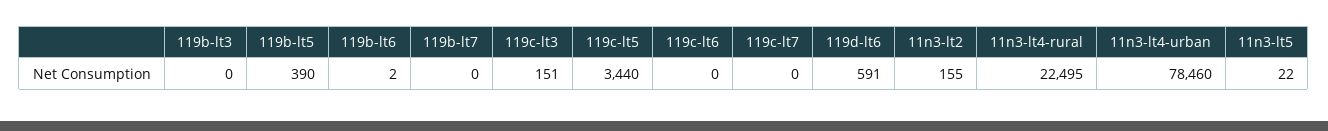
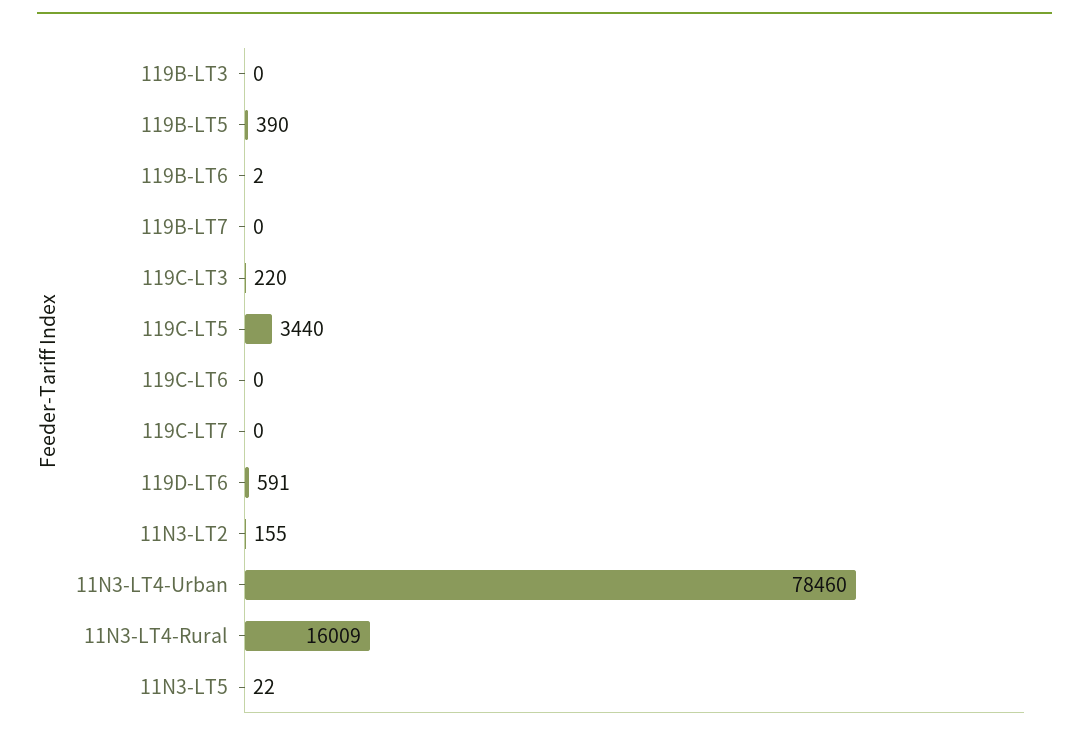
119c-lt3: 151 -> 220
11n3-lt4-rural: 22495 -> 16009

